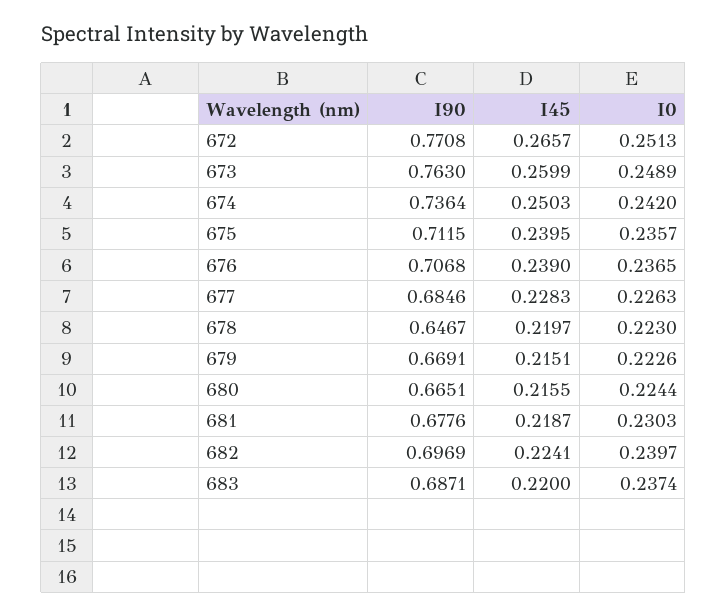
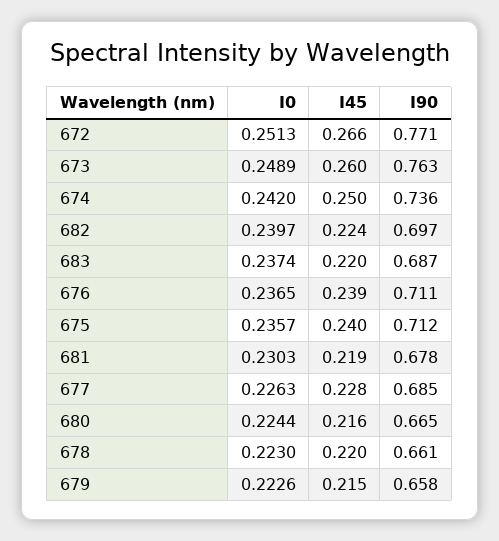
I90, 676: 0.7068 -> 0.711
I90, 678: 0.6467 -> 0.661
I90, 679: 0.6691 -> 0.658

